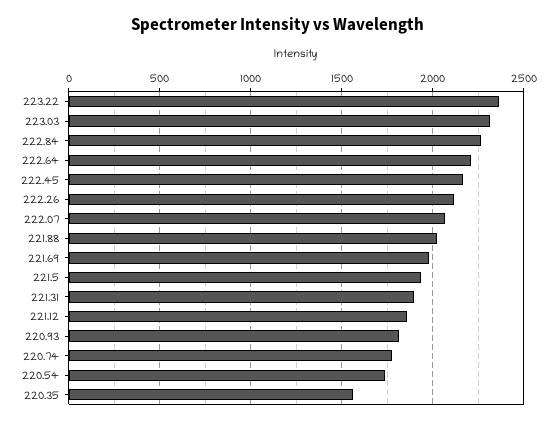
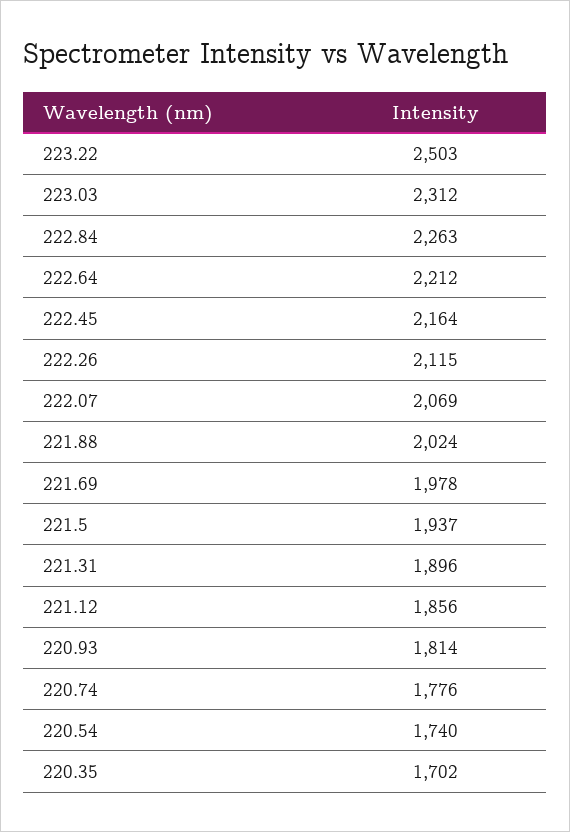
223.22: 2350 -> 2503
220.35: 1550 -> 1702

